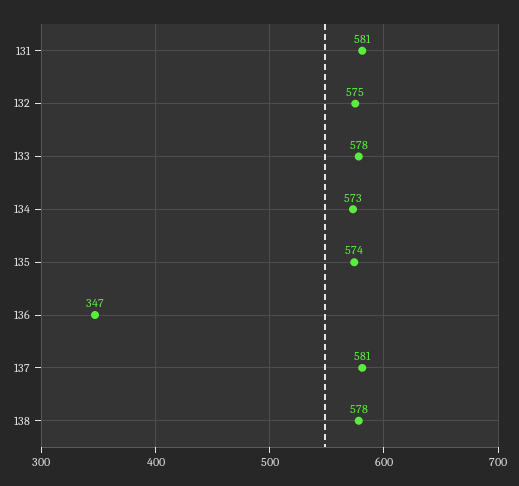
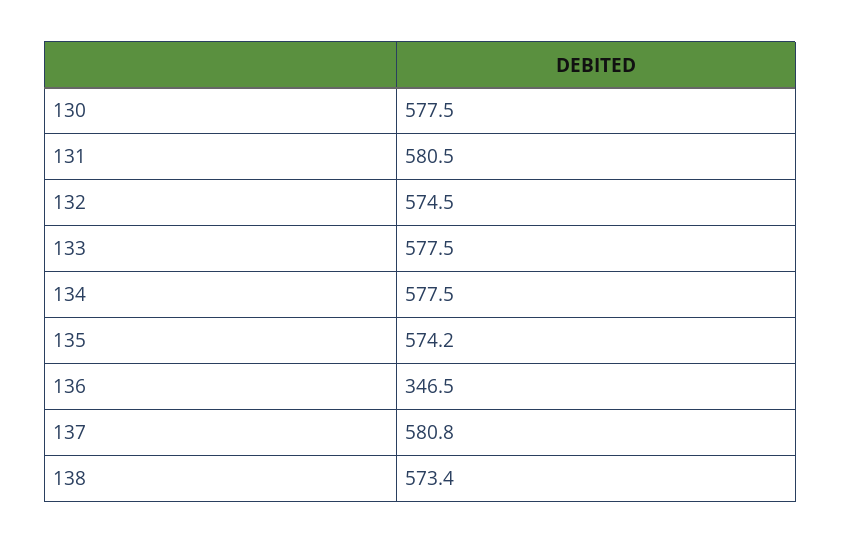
134: 573 -> 577.5
138: 578 -> 573.4
130: none -> 577.5

